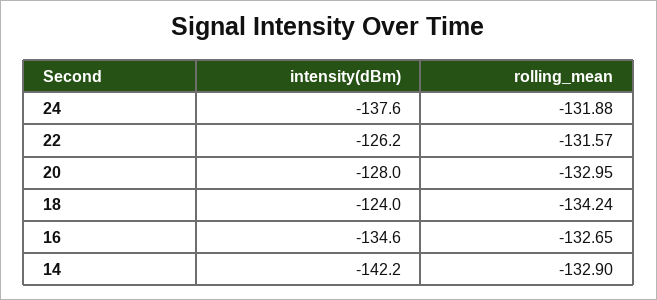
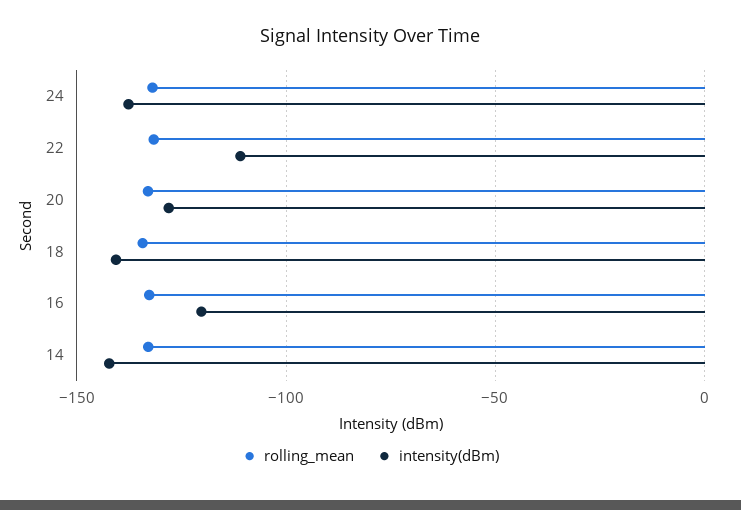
intensity(dBm), 22: -126.2 -> -110
intensity(dBm), 18: -124 -> -140
intensity(dBm), 16: -134.6 -> -120

